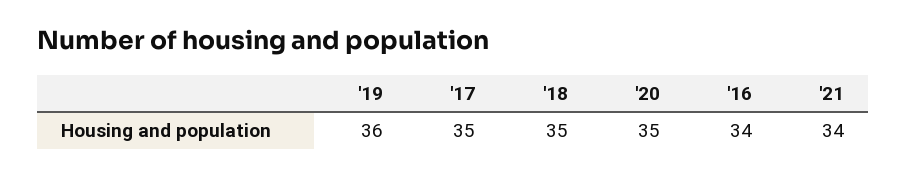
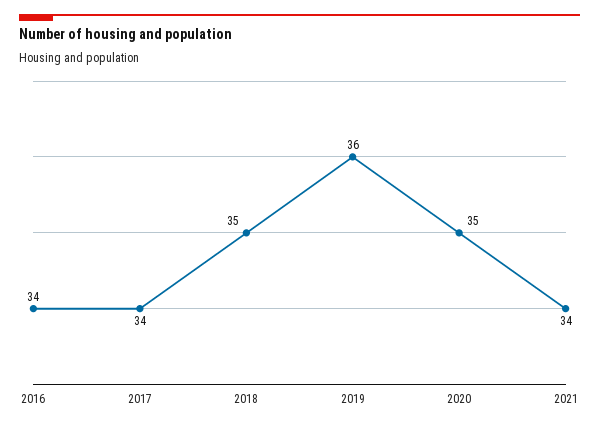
'17: 35 -> 34

